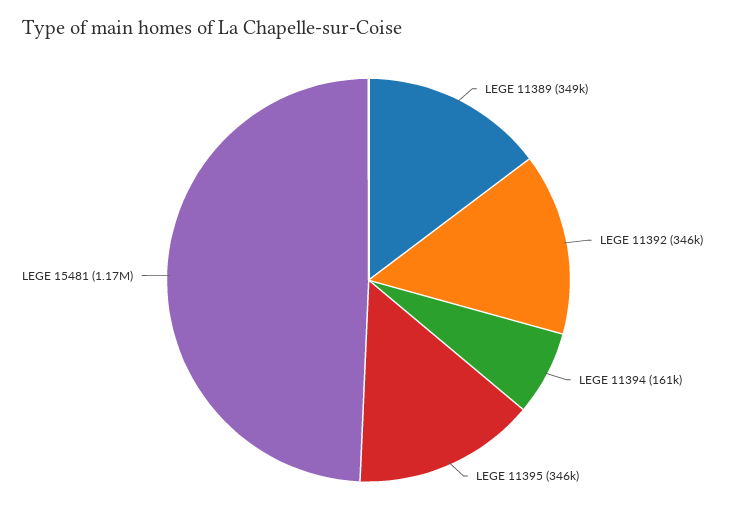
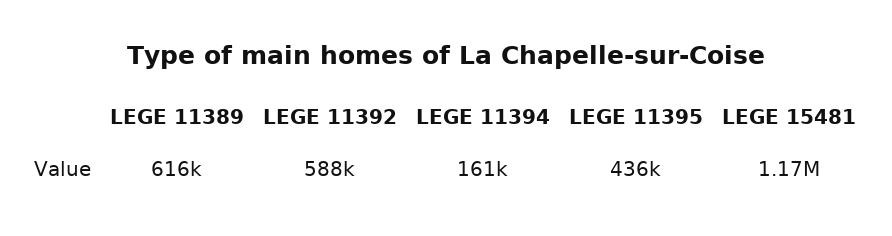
LEGE 11389: 349000 -> 616000
LEGE 11392: 346000 -> 588000
LEGE 11395: 346000 -> 436000

